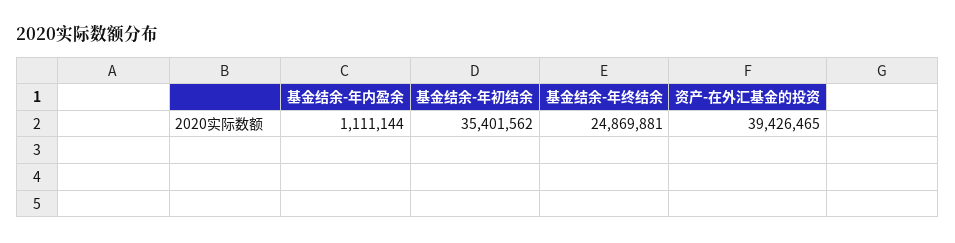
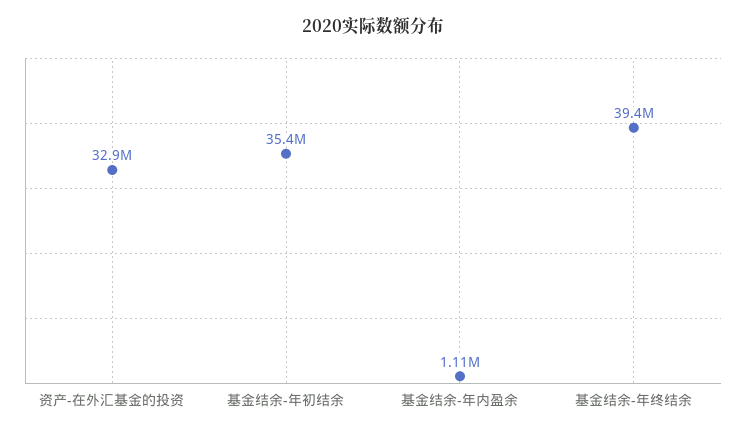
基金结余-年终结余: 24869881 -> 39400000
资产-在外汇基金的投资: 39426465 -> 32900000

